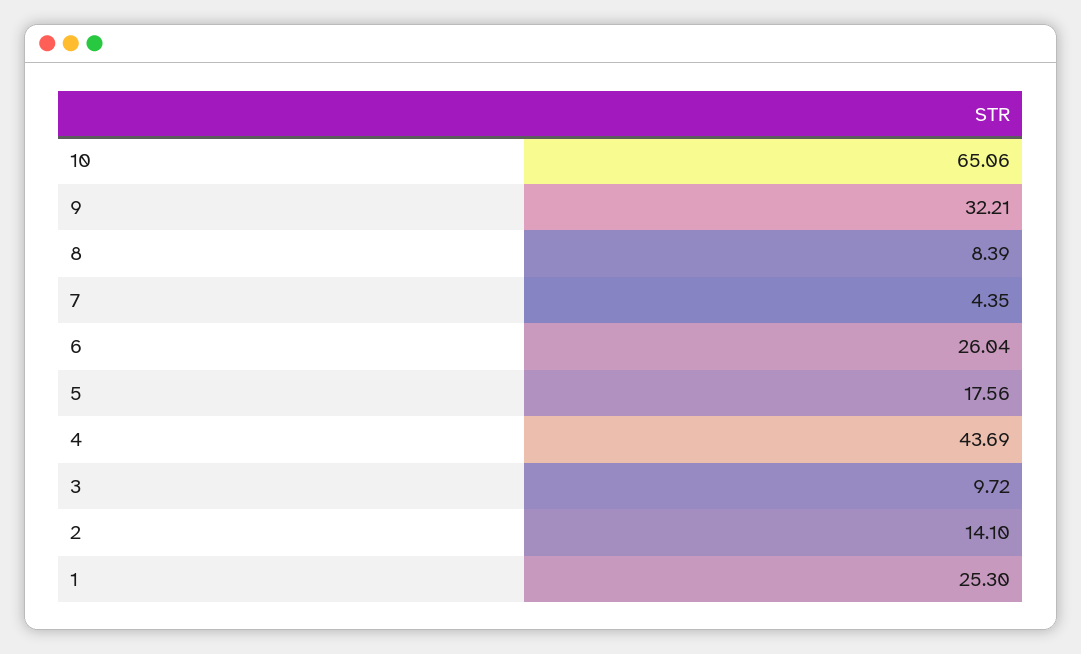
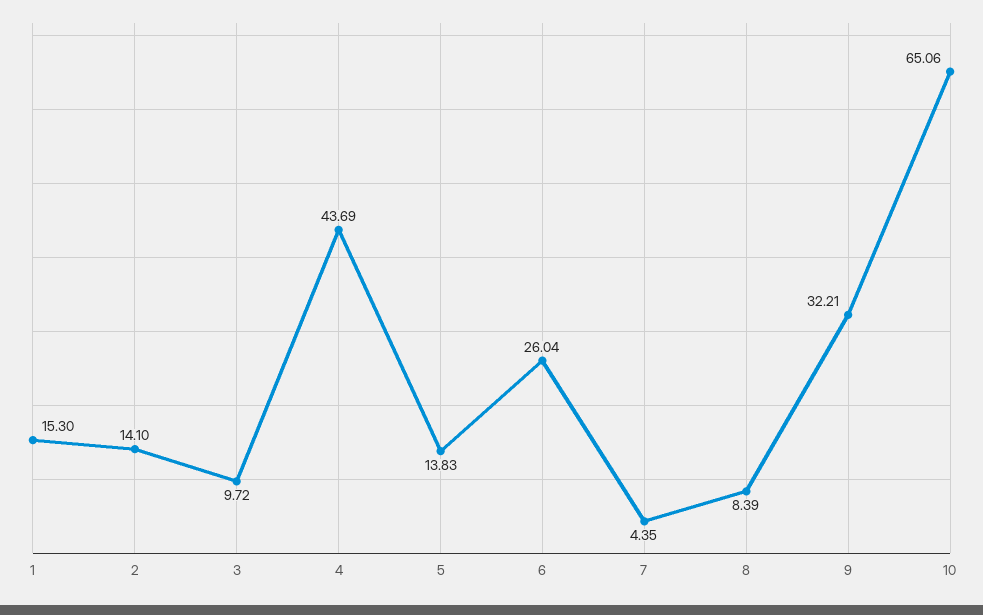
5: 17.56 -> 13.83
1: 25.3 -> 15.3

